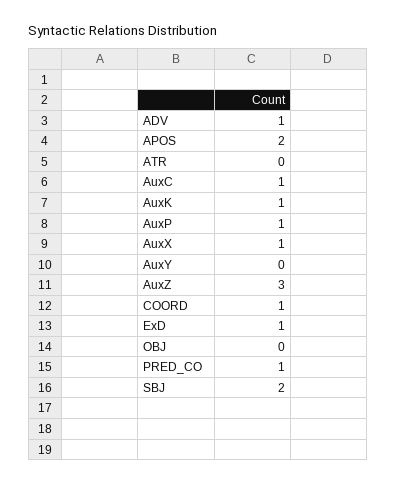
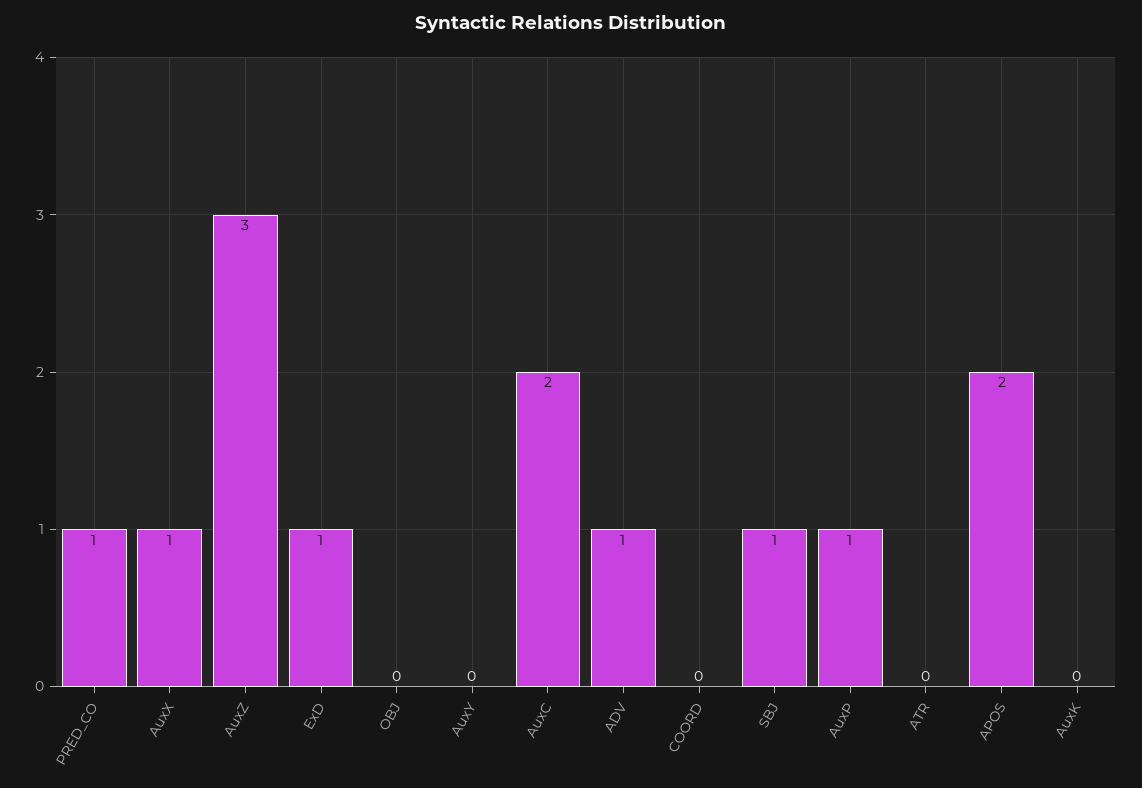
AuxC: 1 -> 2
AuxK: 1 -> 0
COORD: 1 -> 0
SBJ: 2 -> 1

